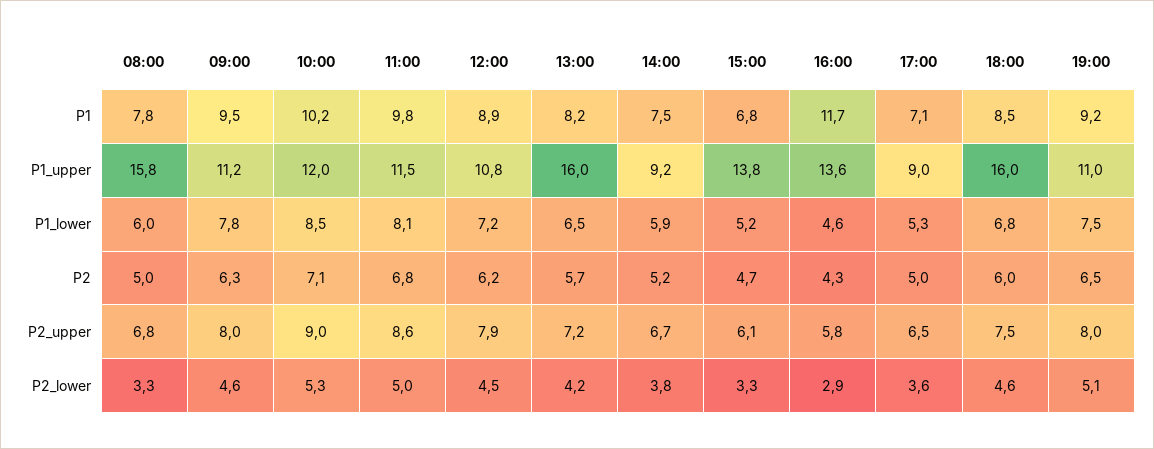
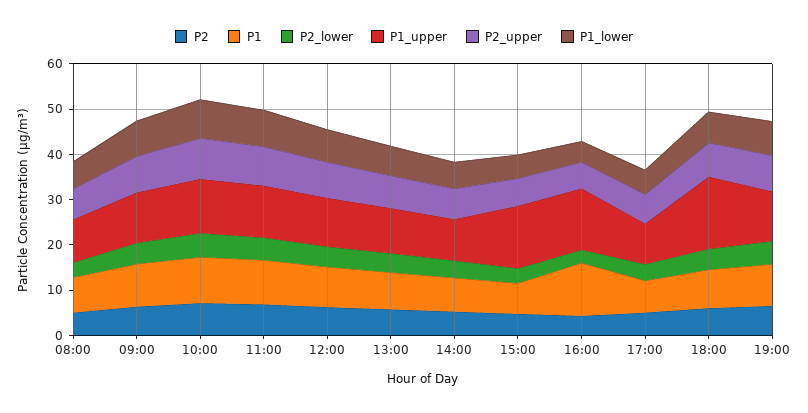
P1_upper, 08:00: 15.8 -> 10
P1_upper, 13:00: 16 -> 10

